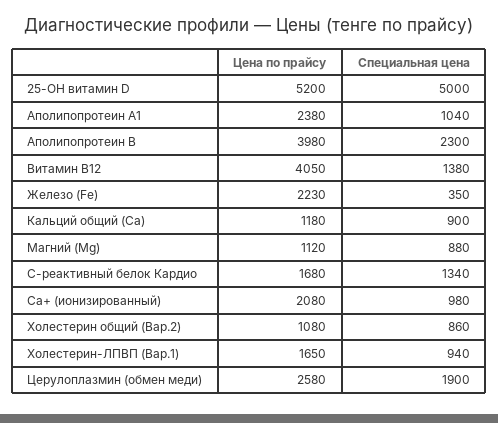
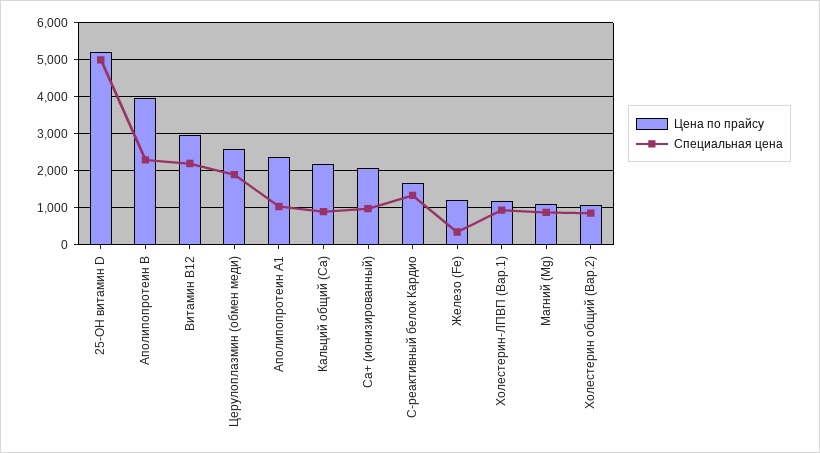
Цена по прайсу, Витамин В12: 4050 -> 3000
Специальная цена, Витамин В12: 1380 -> 2200
Цена по прайсу, Железо (Fe): 2230 -> 1200
Цена по прайсу, Кальций общий (Са): 1180 -> 2200
Цена по прайсу, Холестерин-ЛПВП (Вар.1): 1650 -> 1200

